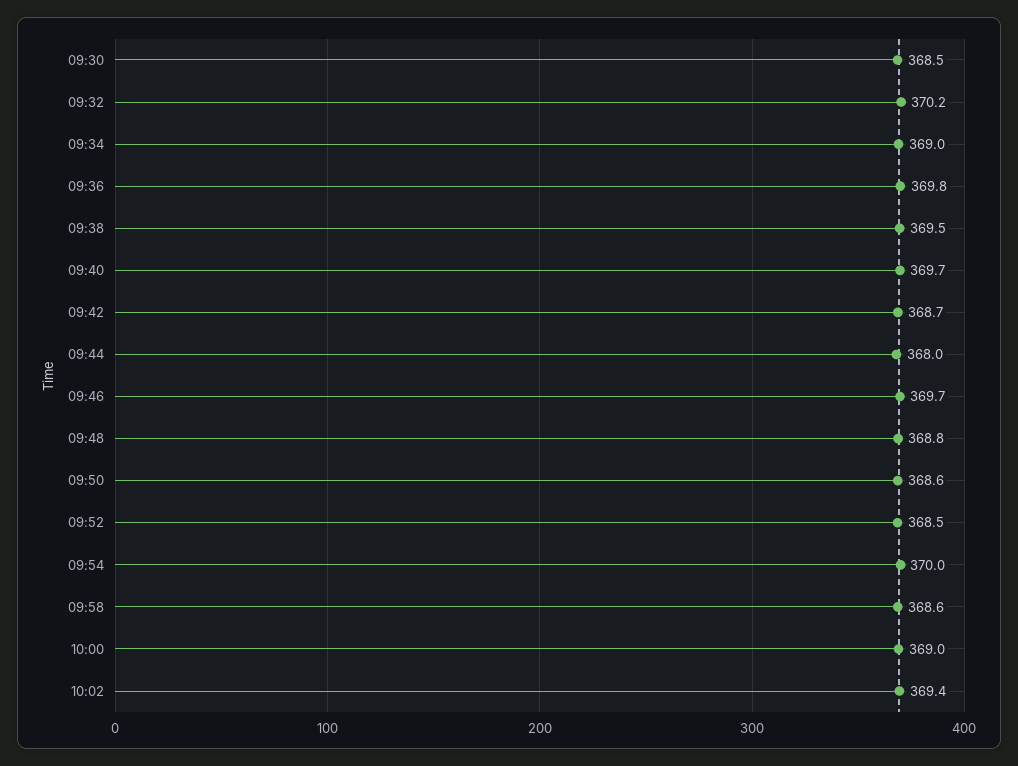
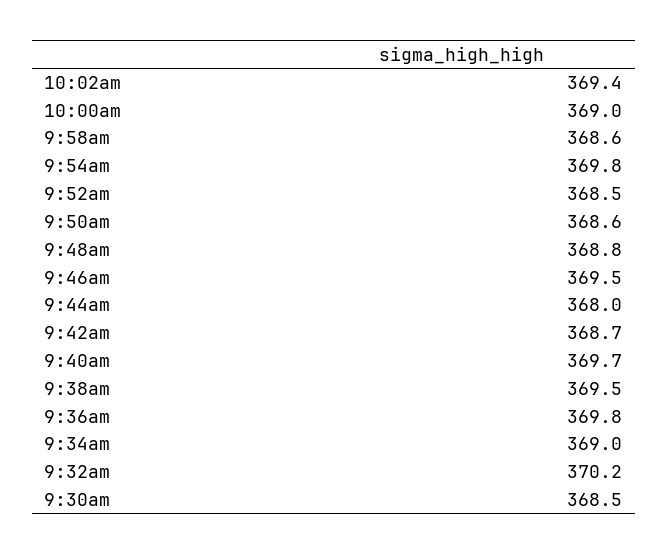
09:46: 369.7 -> 369.5
09:54: 370 -> 369.8

